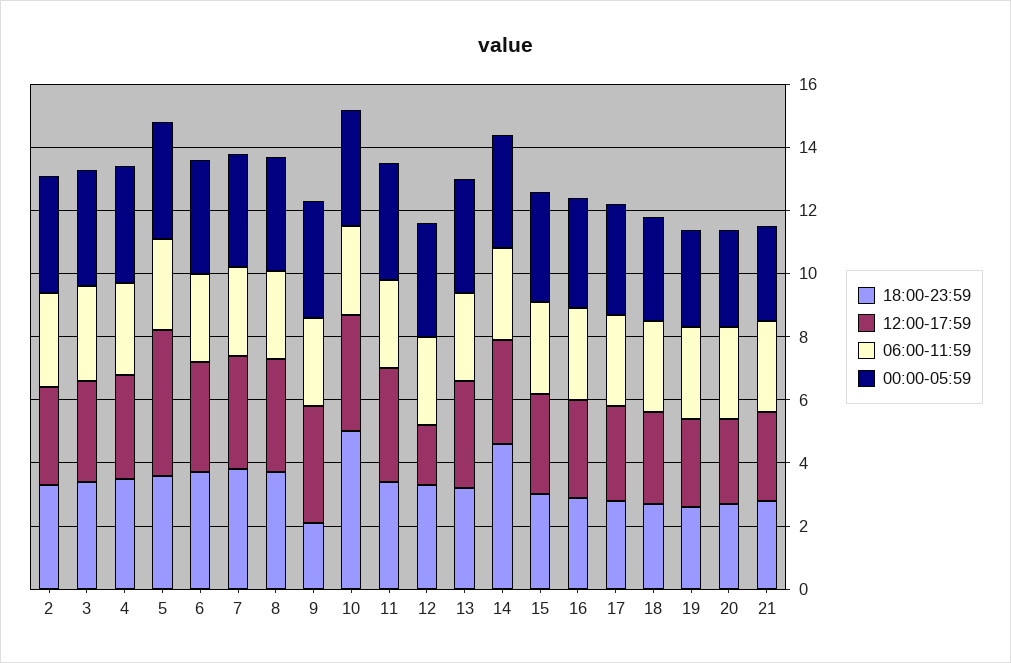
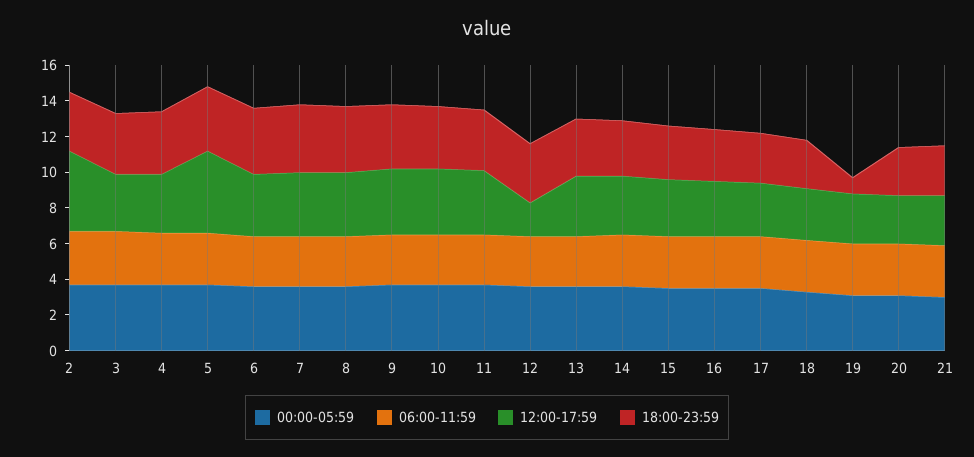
12:00-17:59, 2: 3 -> 4.5
18:00-23:59, 9: 2 -> 3.5
18:00-23:59, 10: 5 -> 3.5
18:00-23:59, 14: 4.5 -> 3
18:00-23:59, 19: 2.5 -> 1

